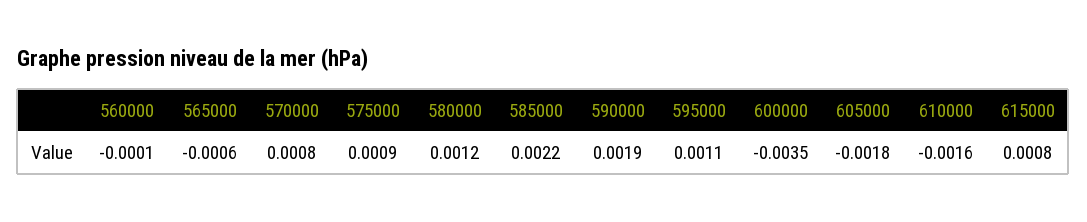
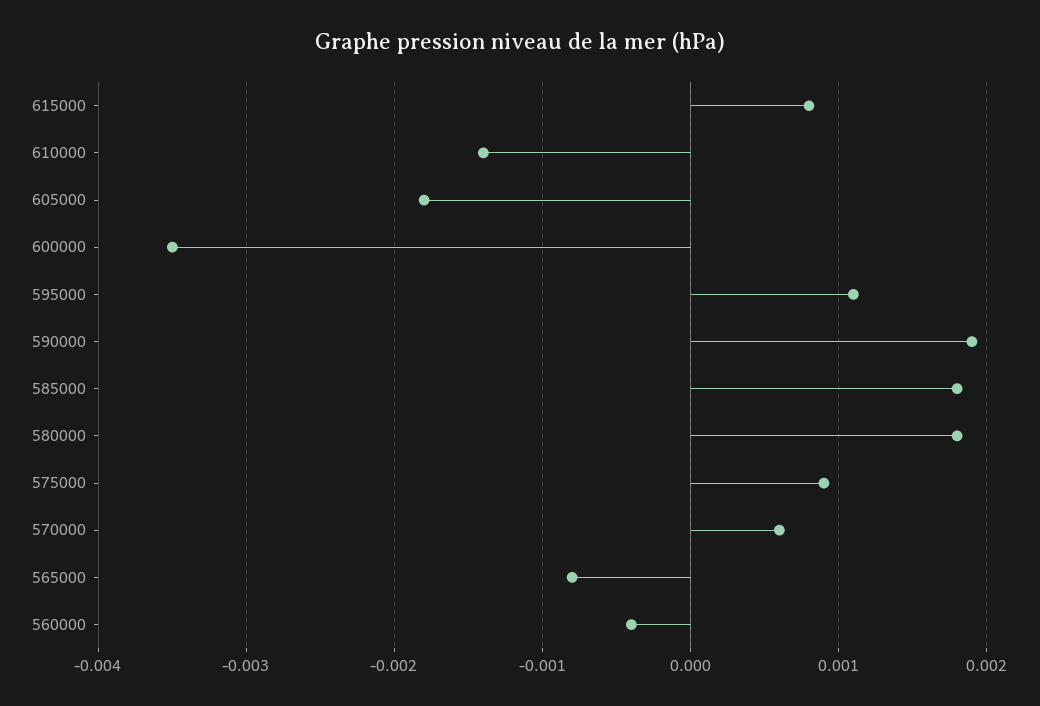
560000: -0.0001 -> -0.0004
565000: -0.0006 -> -0.0008
570000: 0.0008 -> 0.0006
580000: 0.0012 -> 0.0018
585000: 0.0022 -> 0.0018
610000: -0.0016 -> -0.0014

